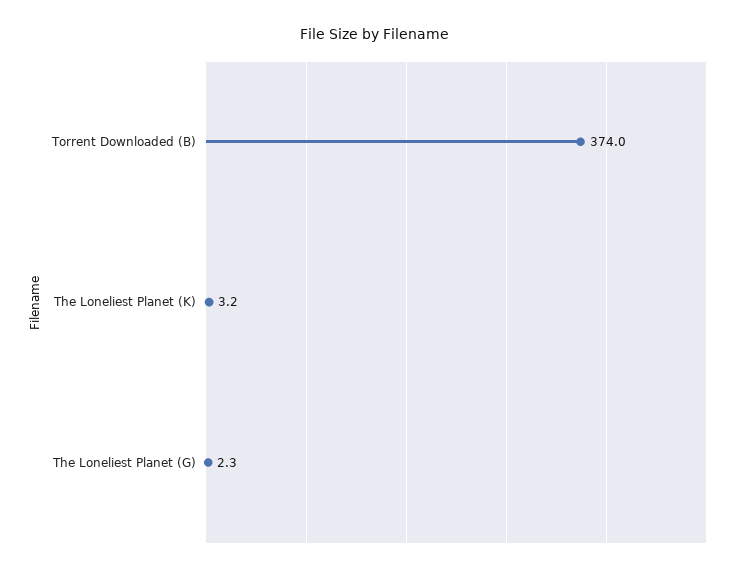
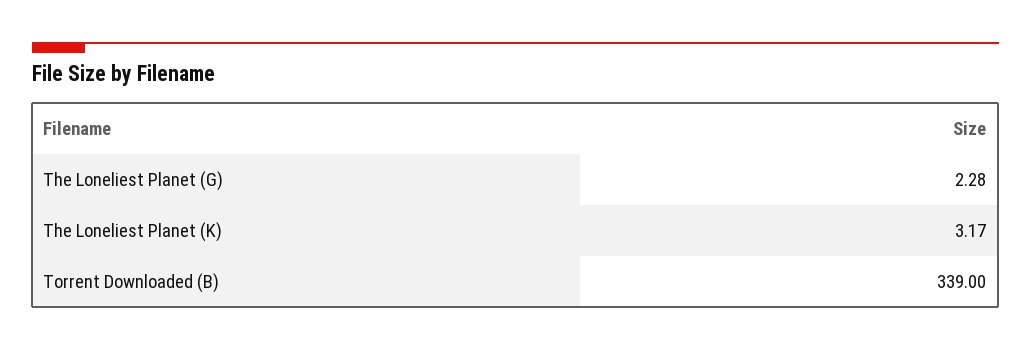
Torrent Downloaded (B): 374 -> 339

